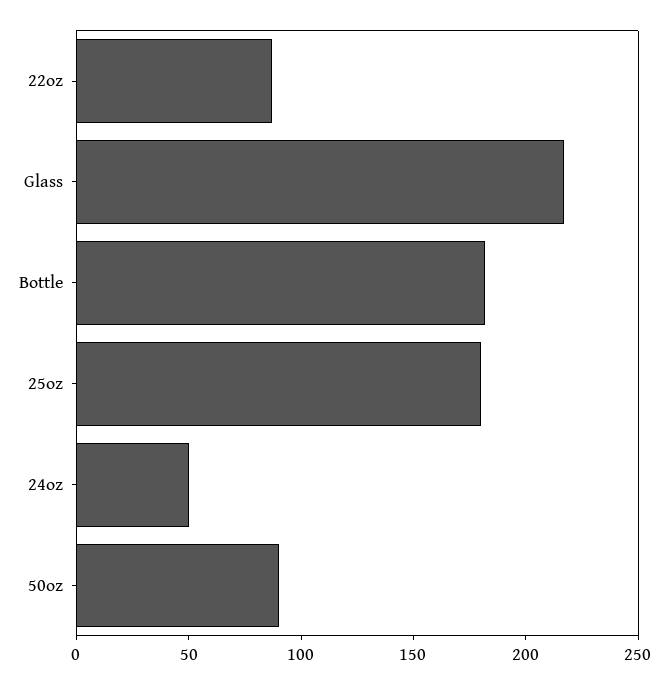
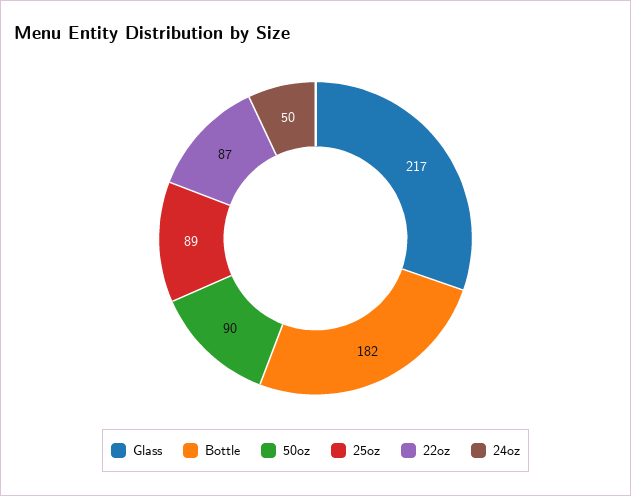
25oz: 180 -> 89

